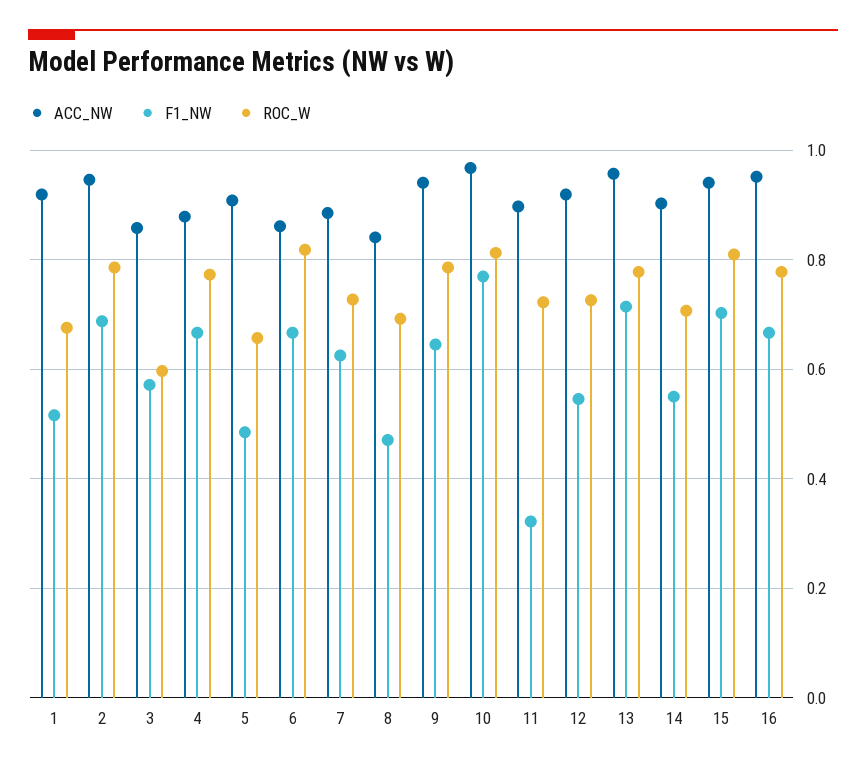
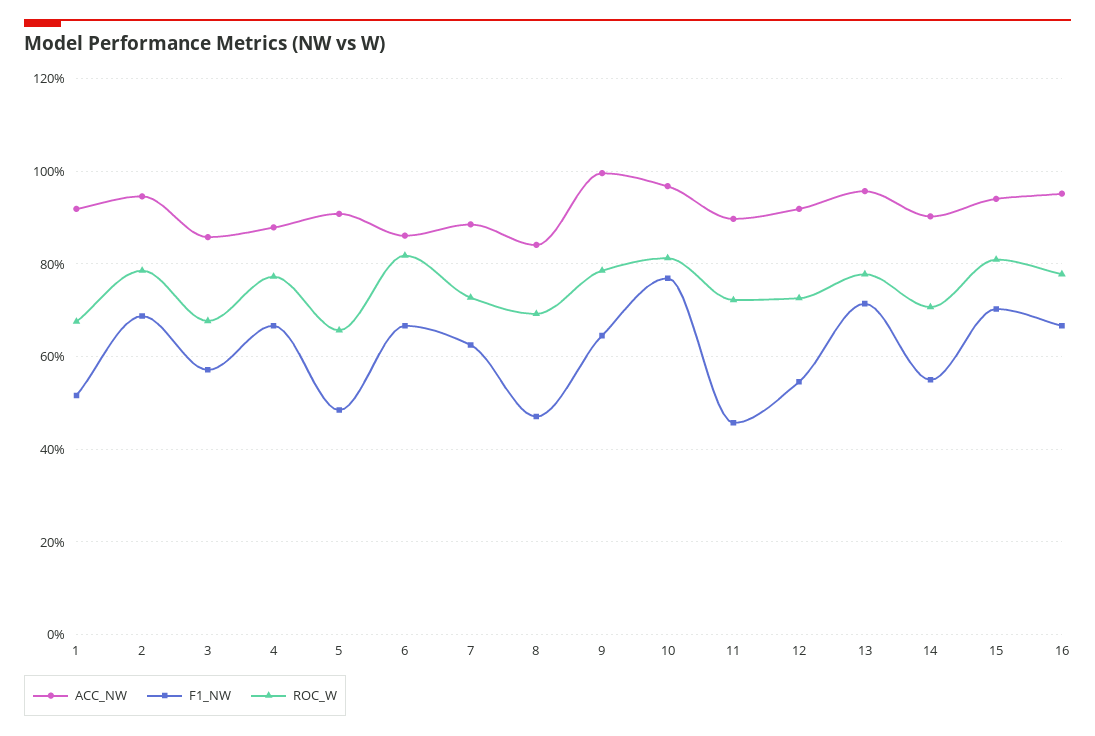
ROC_W, 3: 0.6 -> 0.68
ACC_NW, 9: 0.94 -> 1
F1_NW, 11: 0.32 -> 0.46

